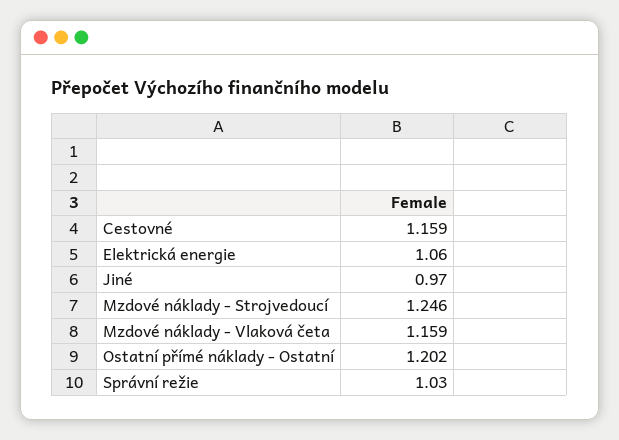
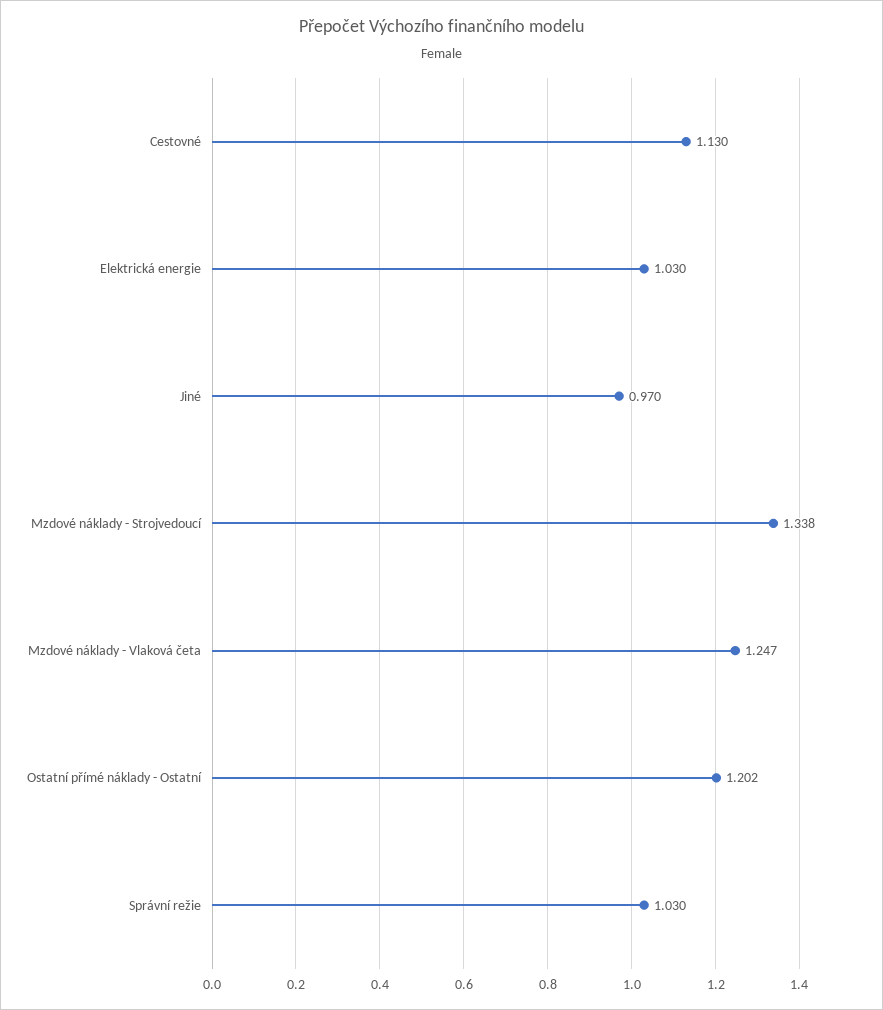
Cestovné: 1.159 -> 1.13
Elektrická energie: 1.06 -> 1.03
Mzdové náklady - Strojvedoucí: 1.246 -> 1.338
Mzdové náklady - Vlaková četa: 1.159 -> 1.247

